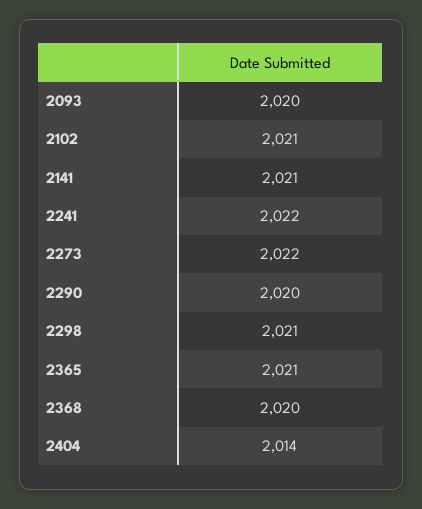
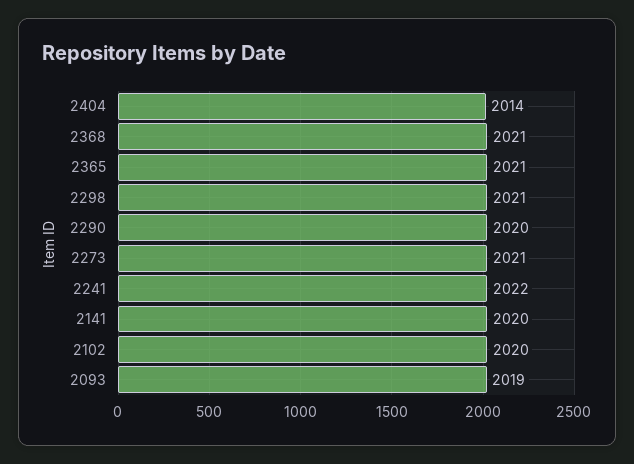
2093: 2020 -> 2019
2102: 2021 -> 2020
2141: 2021 -> 2020
2273: 2022 -> 2021
2368: 2020 -> 2021

